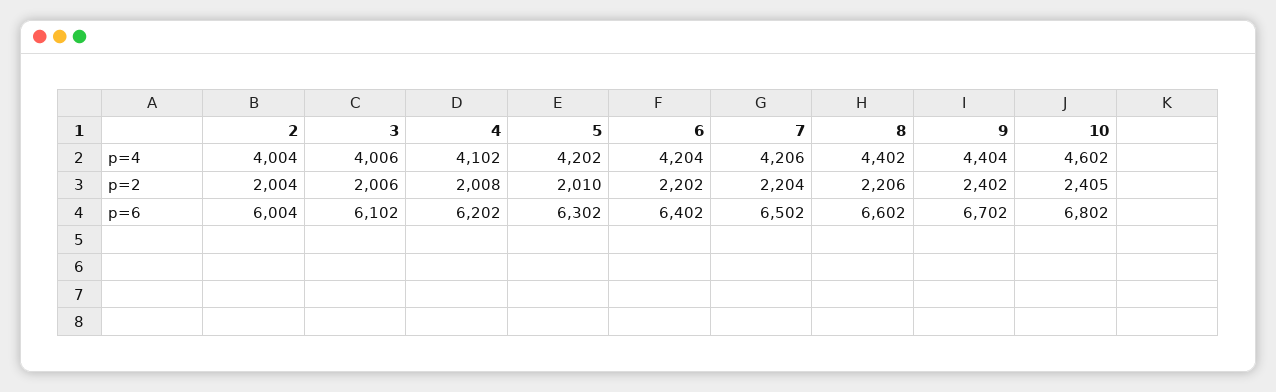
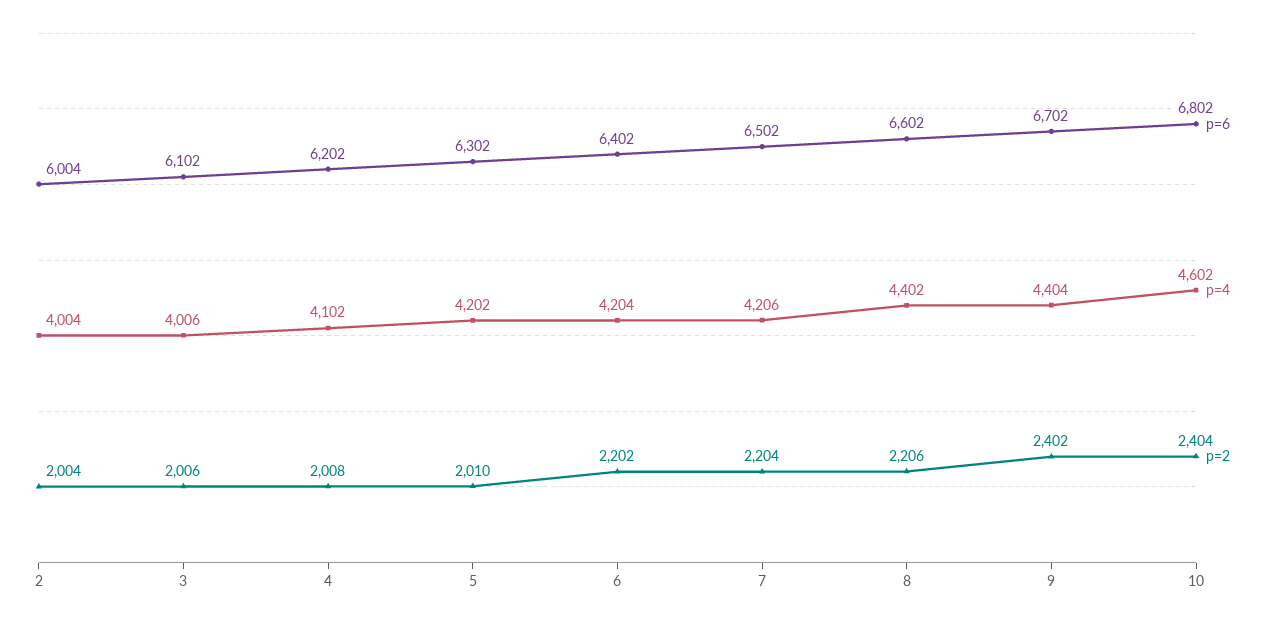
p=2, 10: 2405 -> 2404

